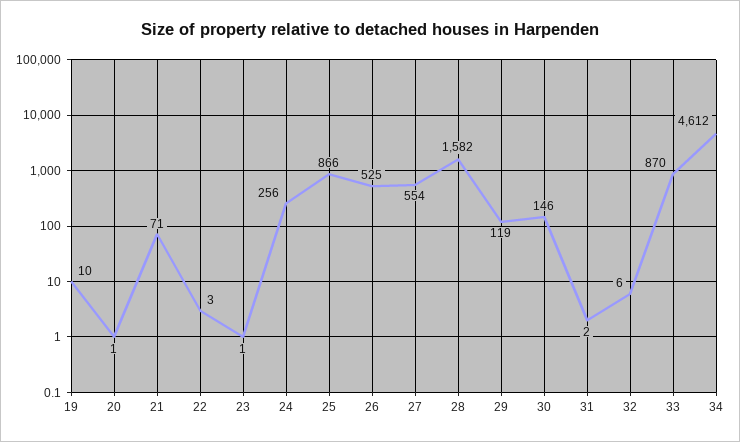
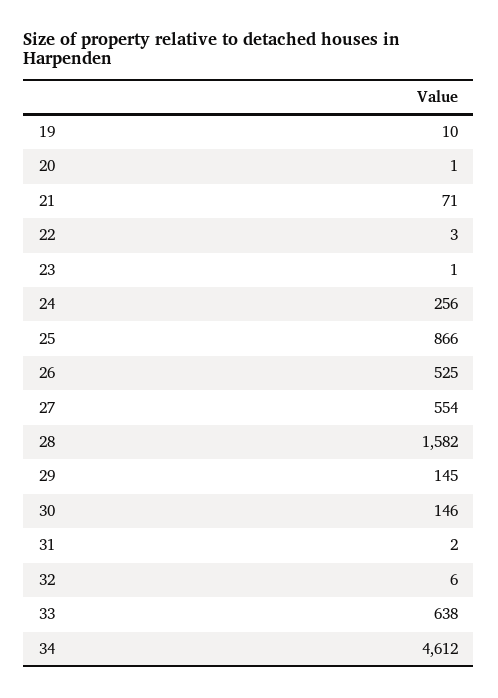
29: 119 -> 145
33: 870 -> 638

